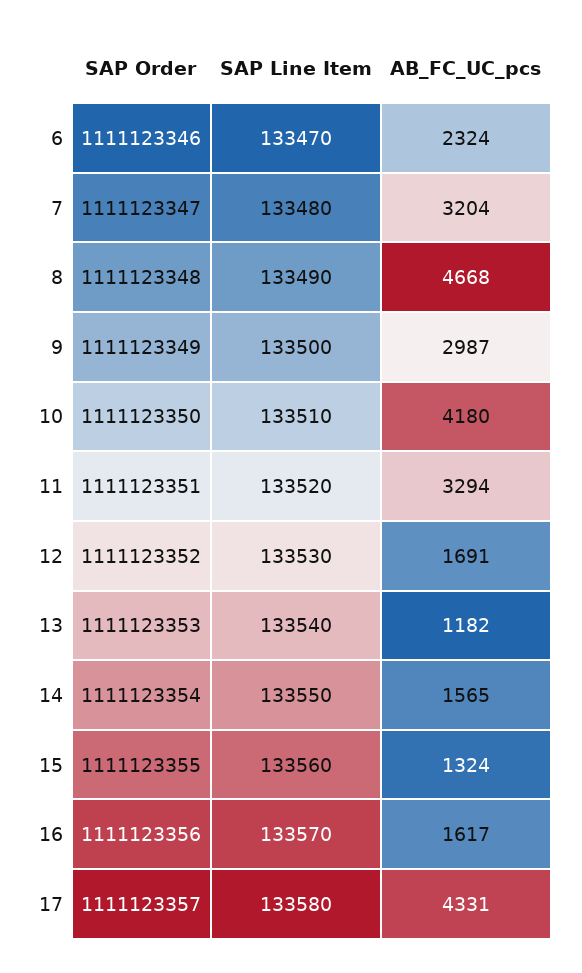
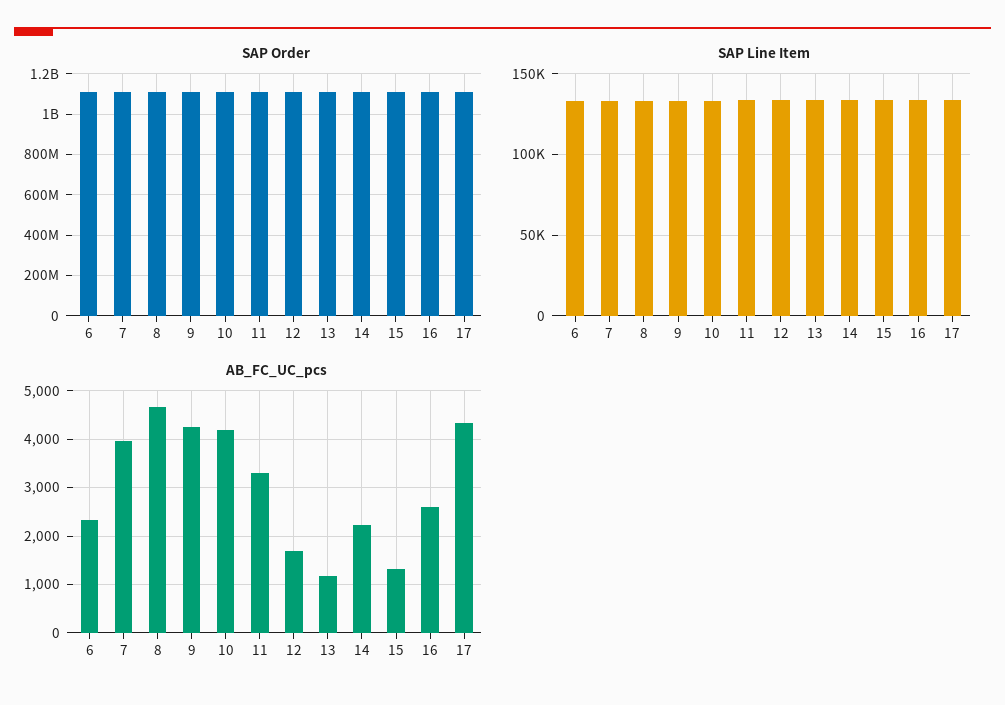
AB_FC_UC_pcs, 7: 3204 -> 4000
AB_FC_UC_pcs, 9: 2987 -> 4200
AB_FC_UC_pcs, 14: 1565 -> 2200
AB_FC_UC_pcs, 16: 1617 -> 2600

